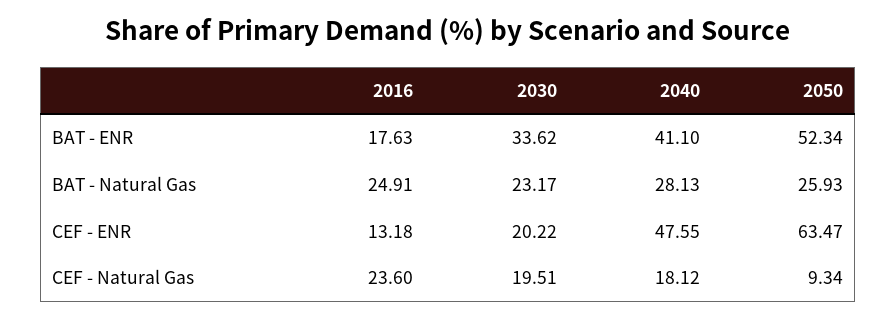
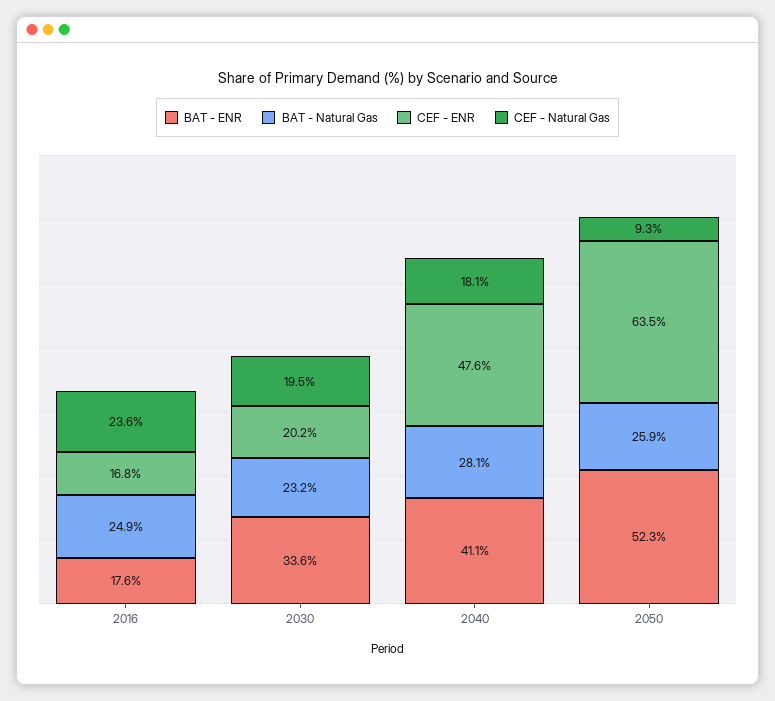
CEF - ENR, 2016: 13.18 -> 16.8

